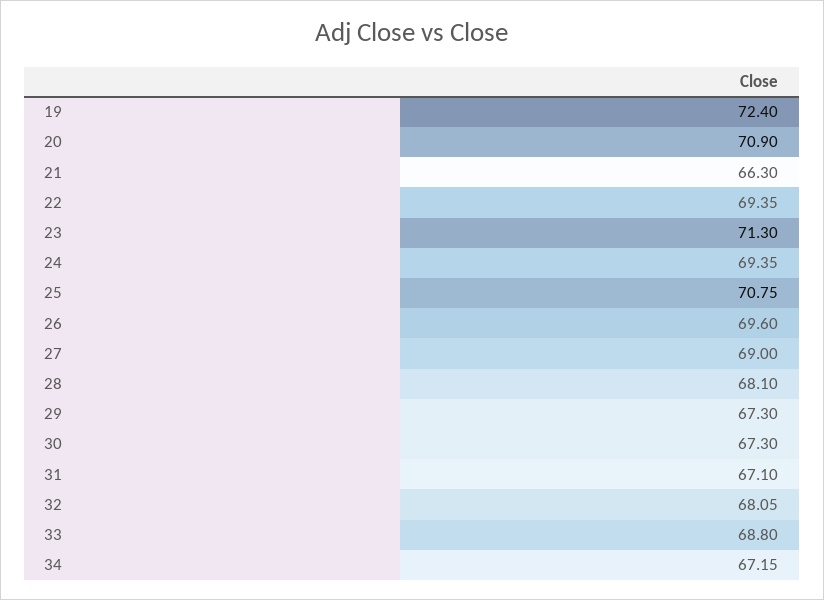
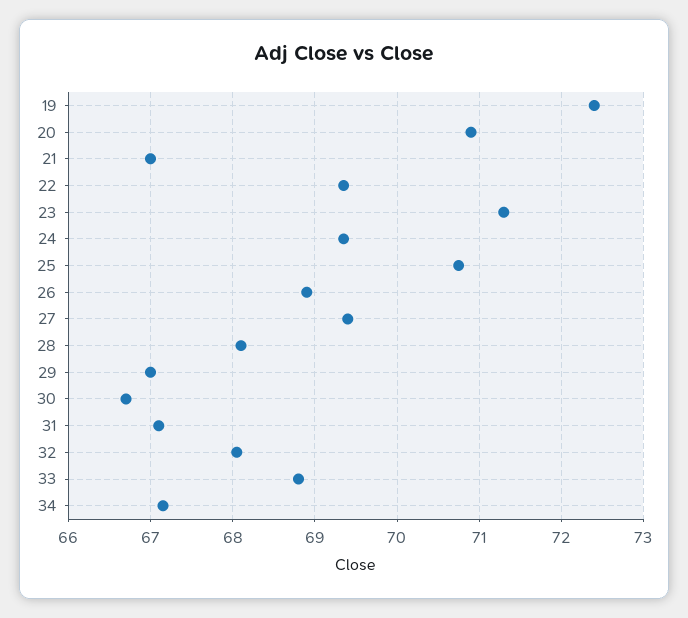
21: 66.3 -> 67
26: 69.6 -> 68.9
27: 69 -> 69.4
29: 67.3 -> 67
30: 67.3 -> 66.7

